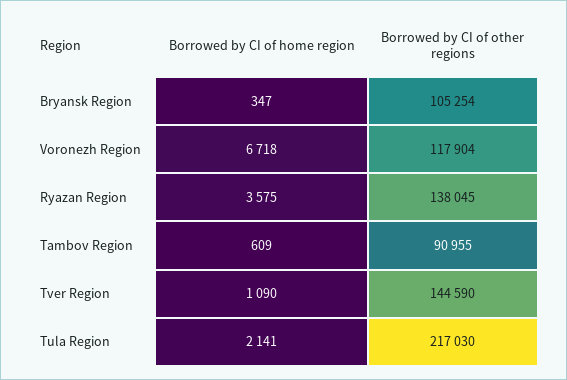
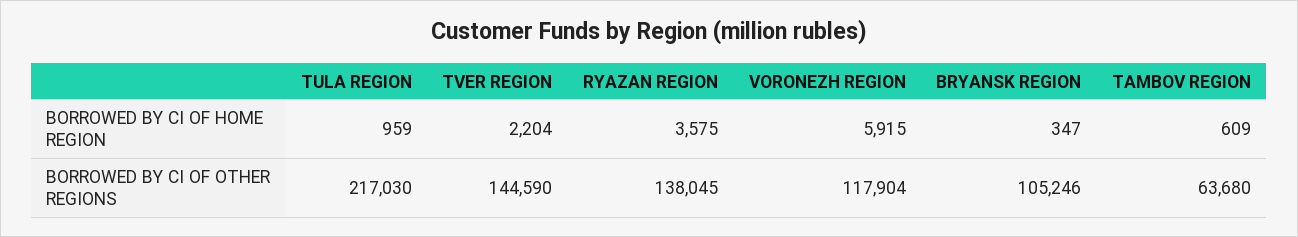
Borrowed by CI of other regions, Bryansk Region: 105254 -> 105246
Borrowed by CI of home region, Voronezh Region: 6718 -> 5915
Borrowed by CI of other regions, Tambov Region: 90955 -> 63680
Borrowed by CI of home region, Tver Region: 1090 -> 2204
Borrowed by CI of home region, Tula Region: 2141 -> 959

